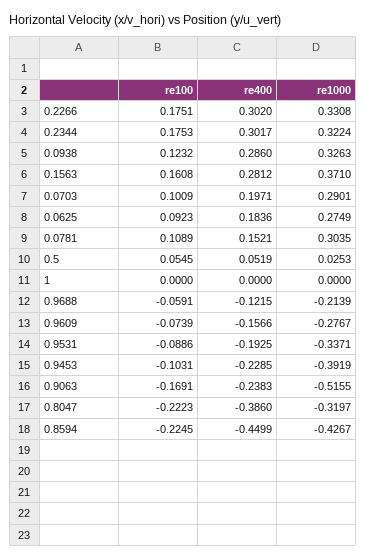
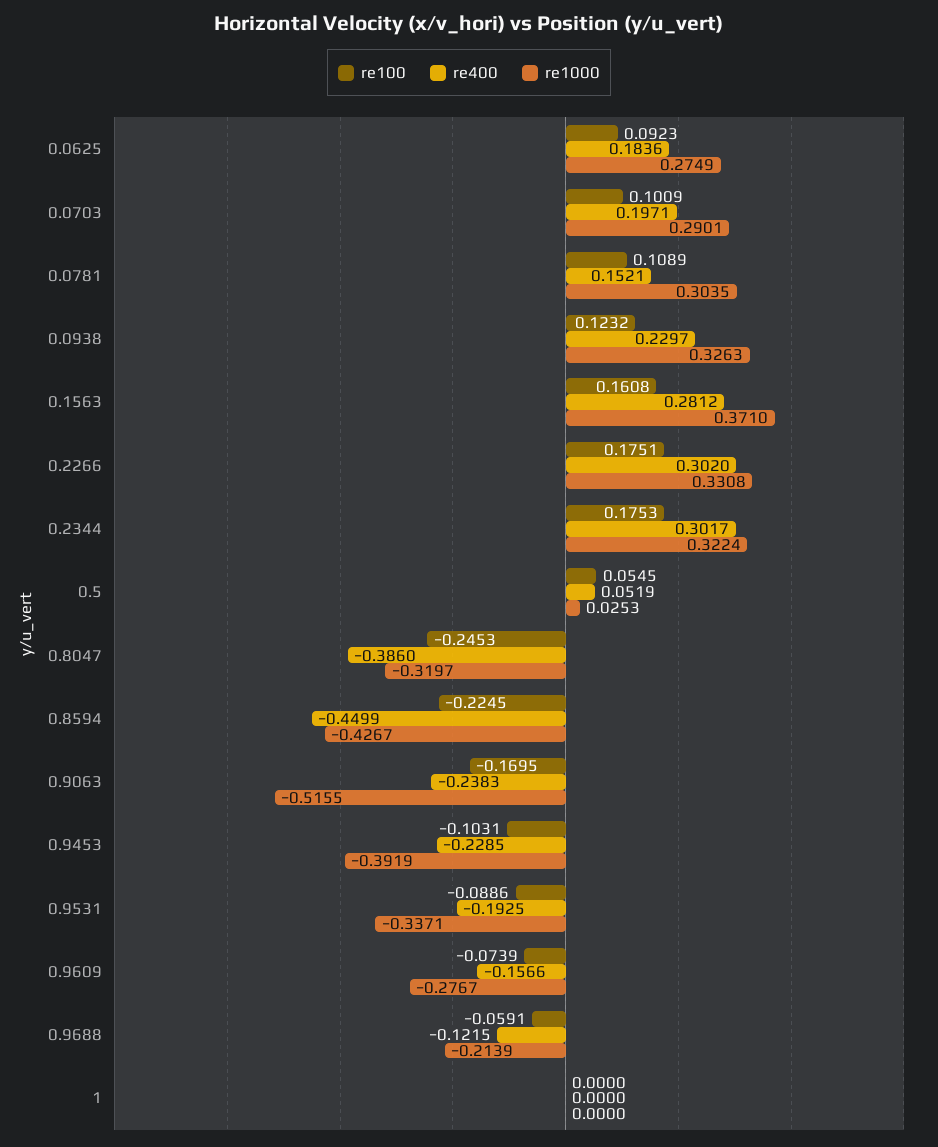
re400, 0.0938: 0.286 -> 0.2297
re100, 0.9063: -0.1691 -> -0.1695
re100, 0.8047: -0.2223 -> -0.2453

